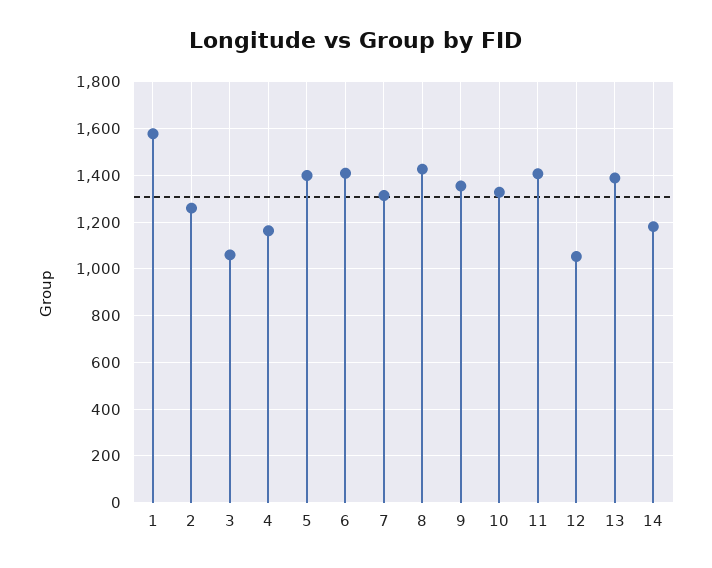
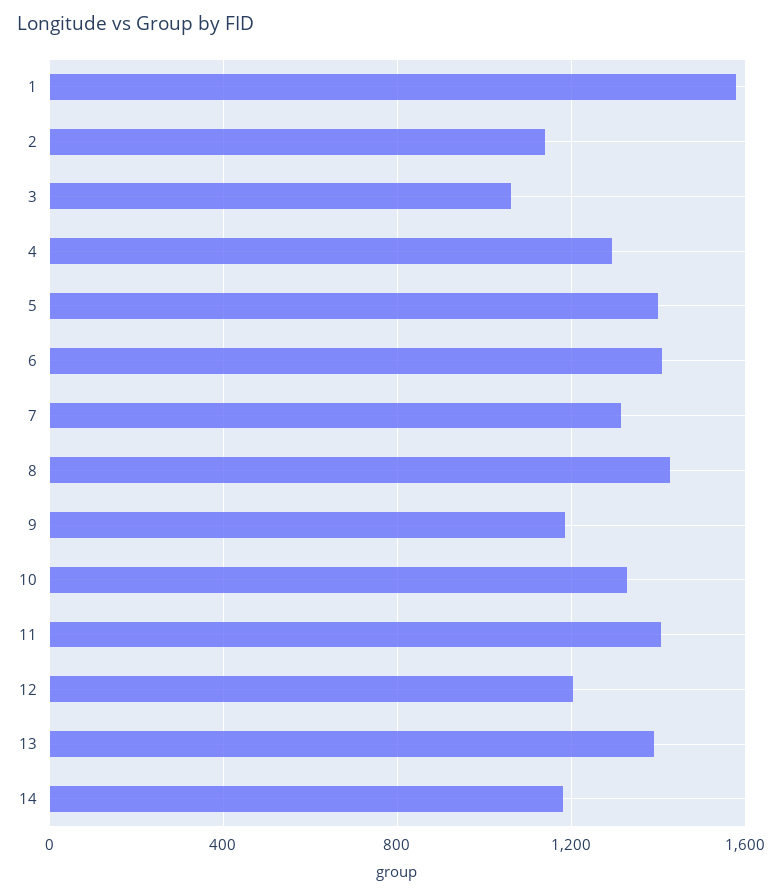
2: 1250 -> 1150
4: 1150 -> 1300
9: 1350 -> 1200
12: 1050 -> 1200

